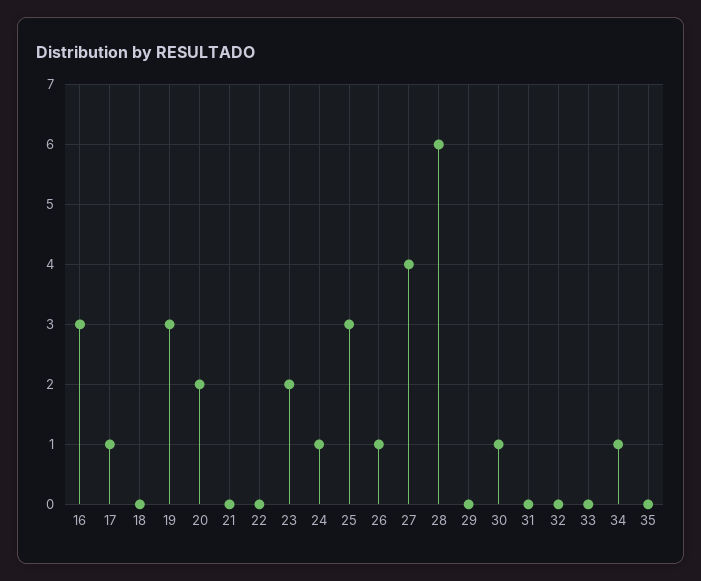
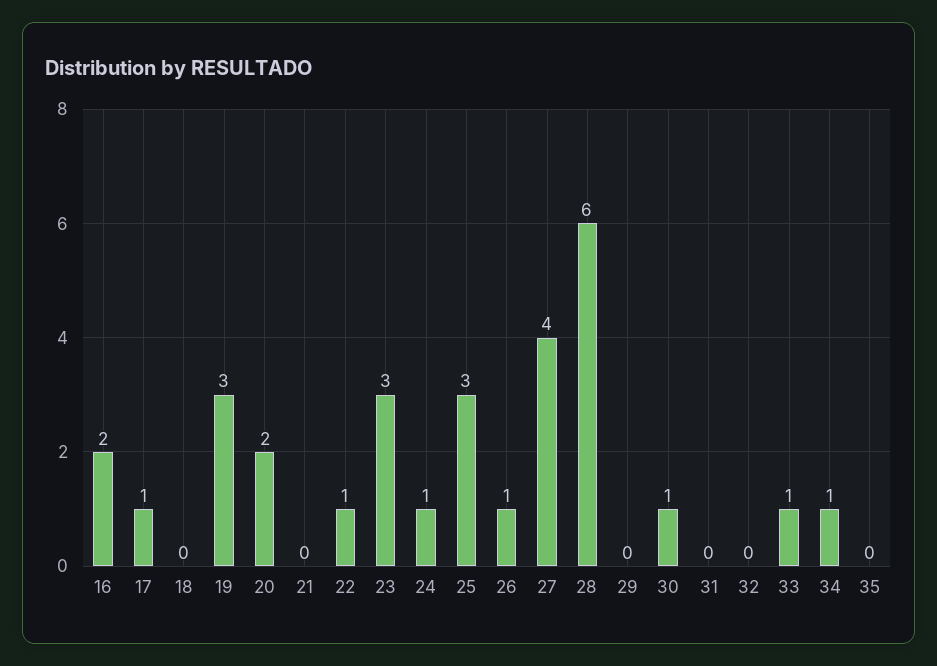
16: 3 -> 2
22: 0 -> 1
23: 2 -> 3
33: 0 -> 1

